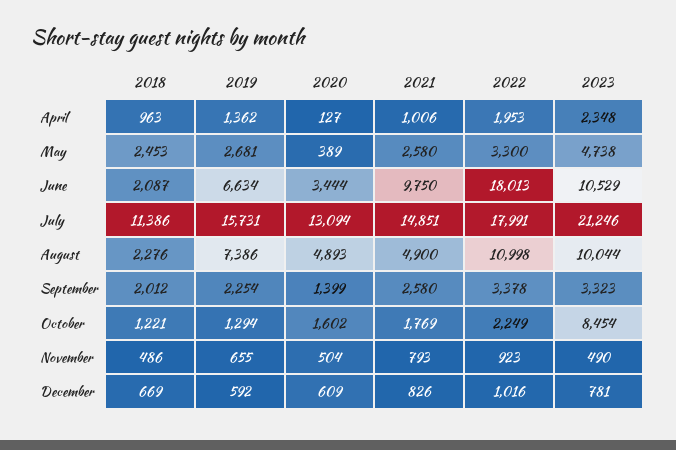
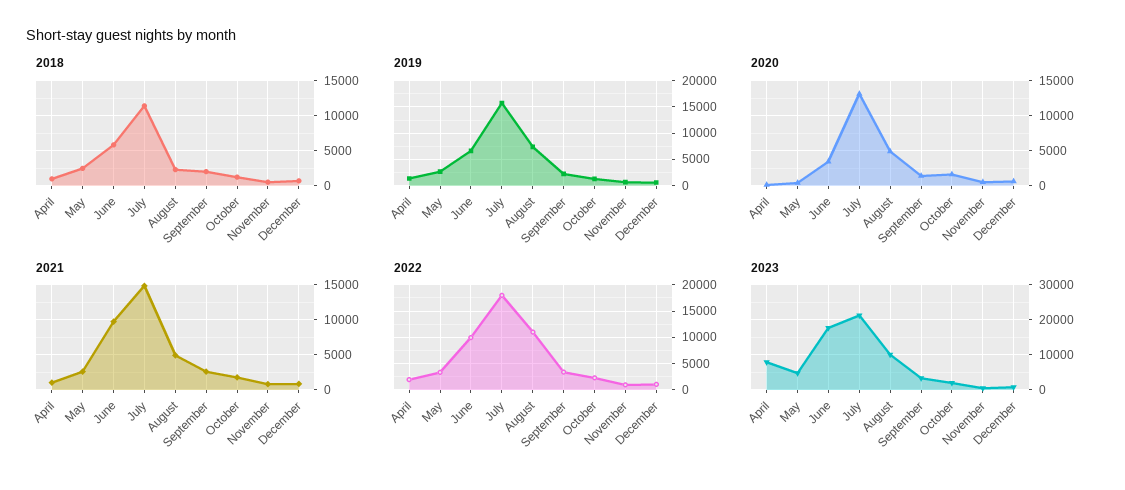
2023, April: 2348 -> 8000
2018, June: 2087 -> 6000
2022, June: 18013 -> 10000
2023, June: 10529 -> 18000
2023, October: 8454 -> 2000

